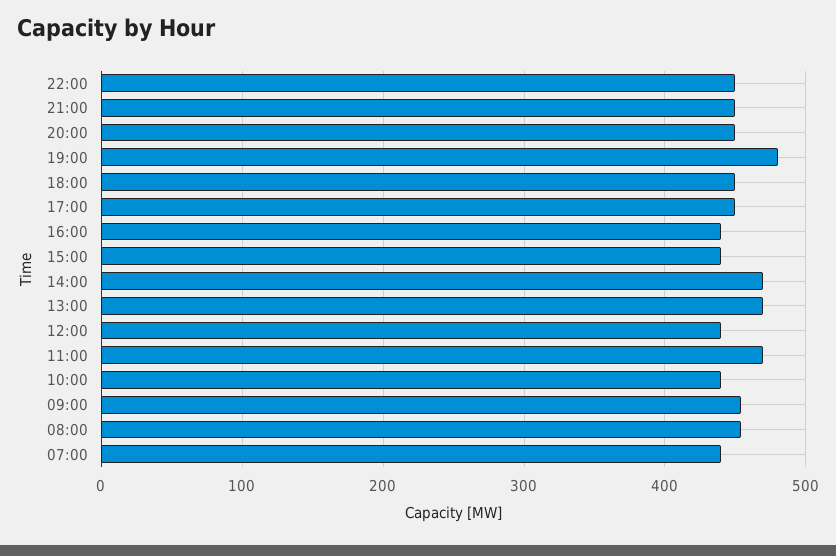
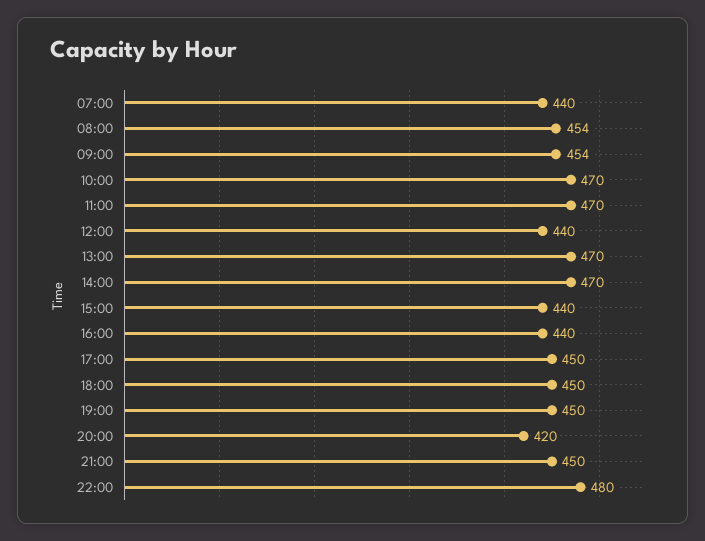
22:00: 450 -> 480
20:00: 450 -> 420
19:00: 480 -> 450
10:00: 440 -> 470

